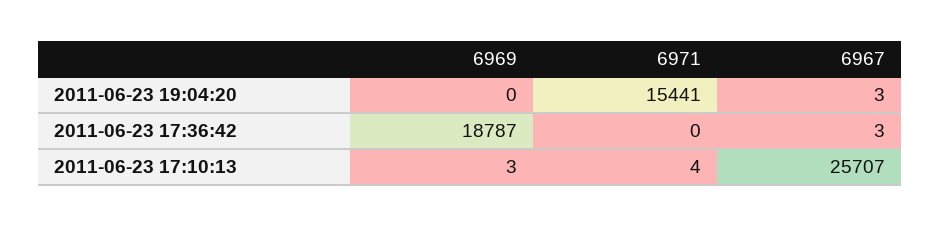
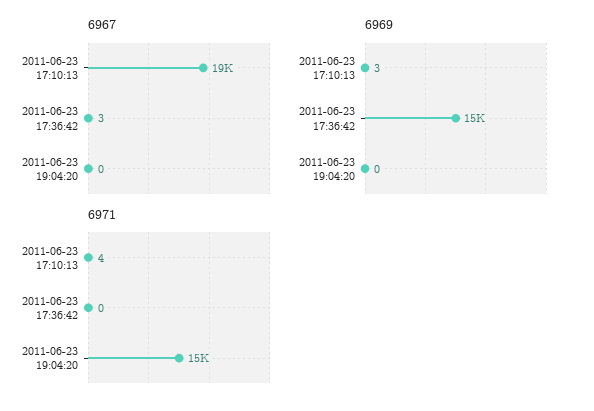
6967, 2011-06-23 19:04:20: 3 -> 0
6969, 2011-06-23 17:36:42: 18787 -> 15000
6967, 2011-06-23 17:10:13: 25707 -> 19000

